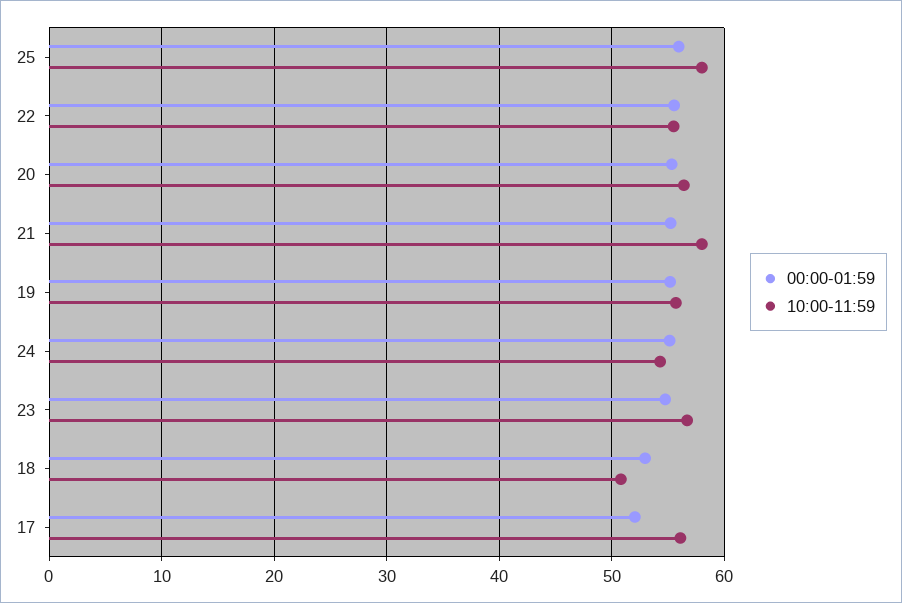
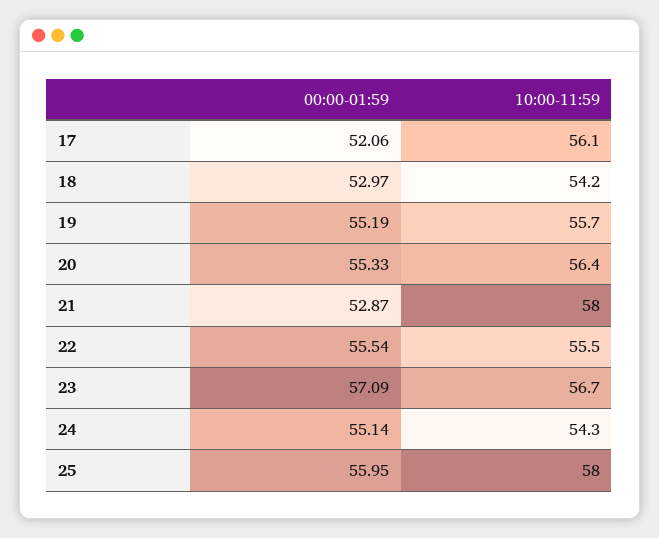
00:00-01:59, 21: 55 -> 52.87
00:00-01:59, 23: 55 -> 57.09
10:00-11:59, 18: 51 -> 54.2

